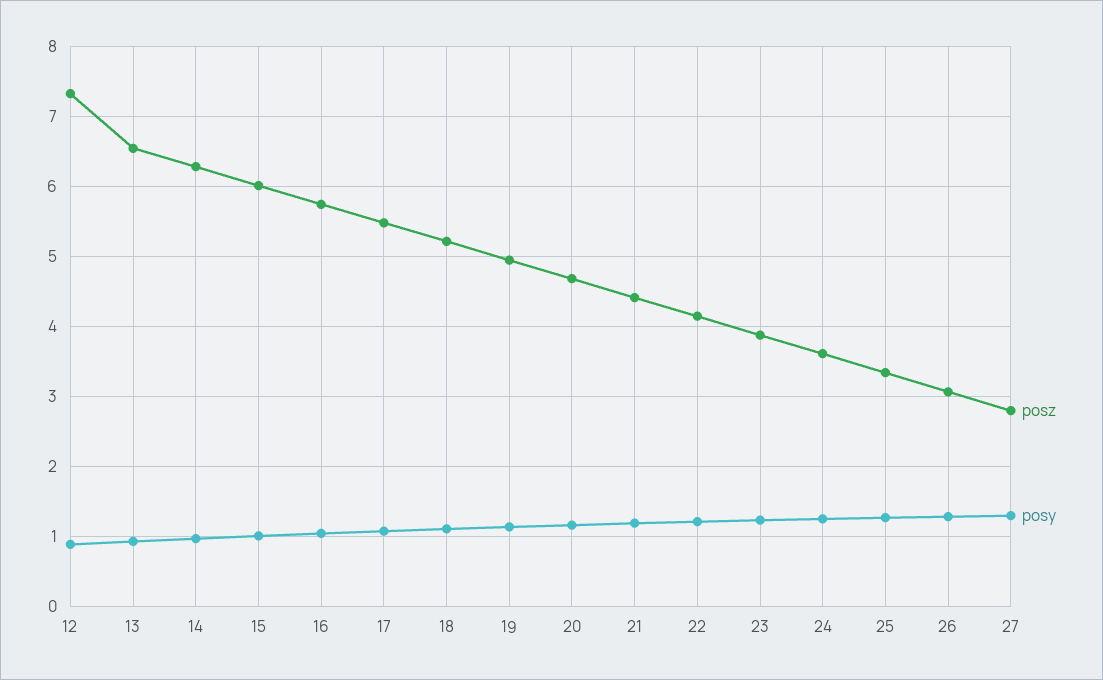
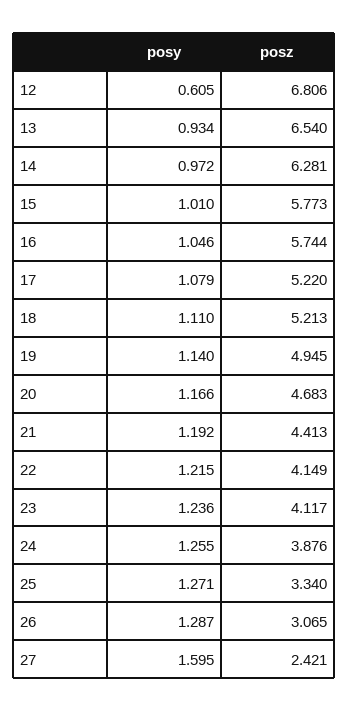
posz, 12: 7.3 -> 6.806
posy, 12: 0.9 -> 0.605
posz, 15: 6 -> 5.773
posz, 17: 5.5 -> 5.22
posz, 23: 3.9 -> 4.117
posz, 24: 3.6 -> 3.876
posz, 27: 2.8 -> 2.421
posy, 27: 1.3 -> 1.595

